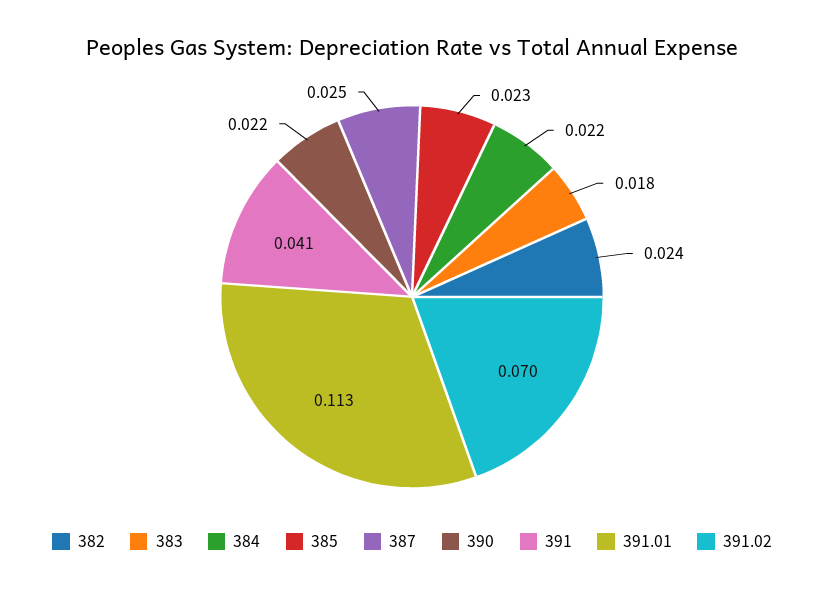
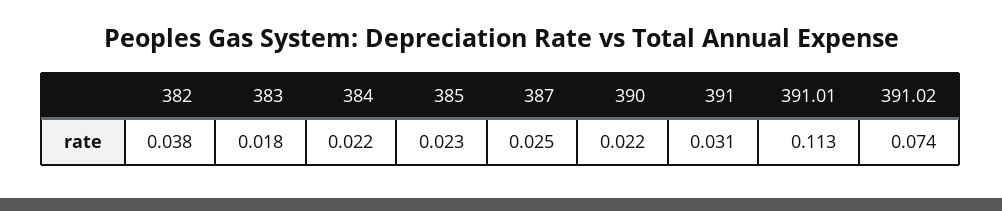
382: 0.024 -> 0.038
391: 0.041 -> 0.031
391.02: 0.07 -> 0.074

